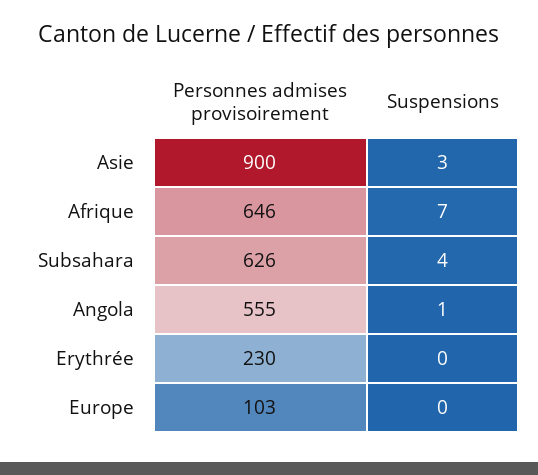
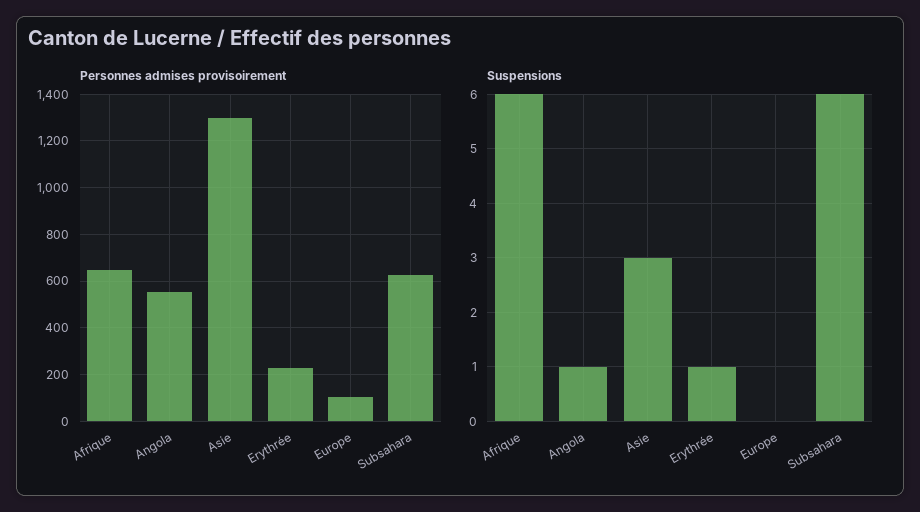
Personnes admises provisoirement, Asie: 900 -> 1300
Suspensions, Afrique: 7 -> 6
Suspensions, Subsahara: 4 -> 6
Suspensions, Erythrée: 0 -> 1

